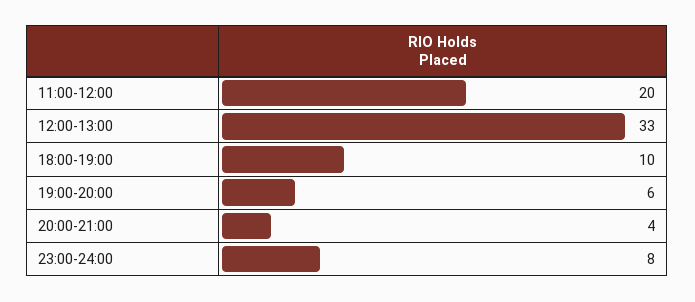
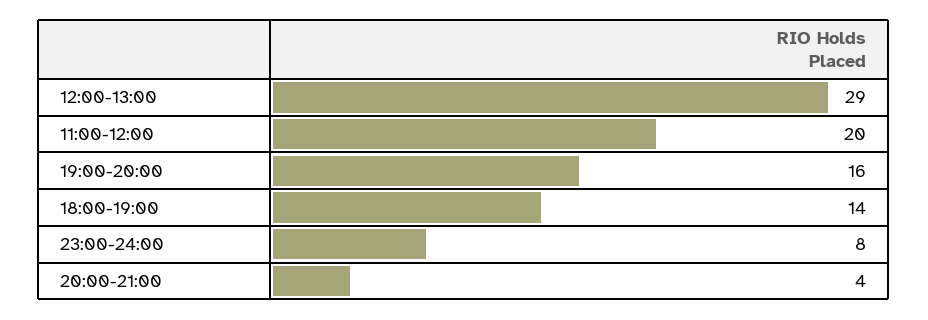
12:00-13:00: 33 -> 29
18:00-19:00: 10 -> 14
19:00-20:00: 6 -> 16

